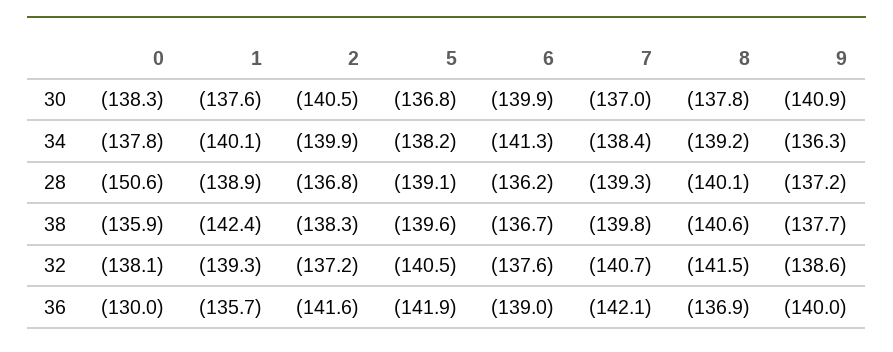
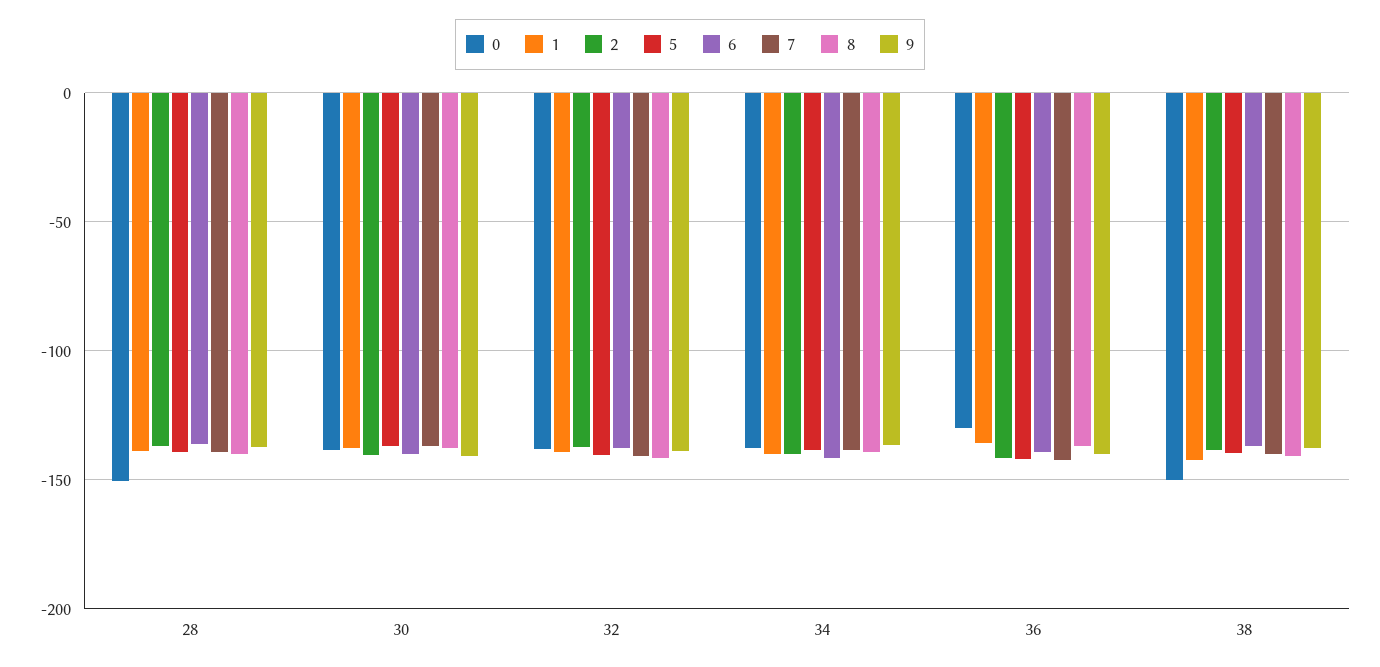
0, 38: -135.9 -> -150

